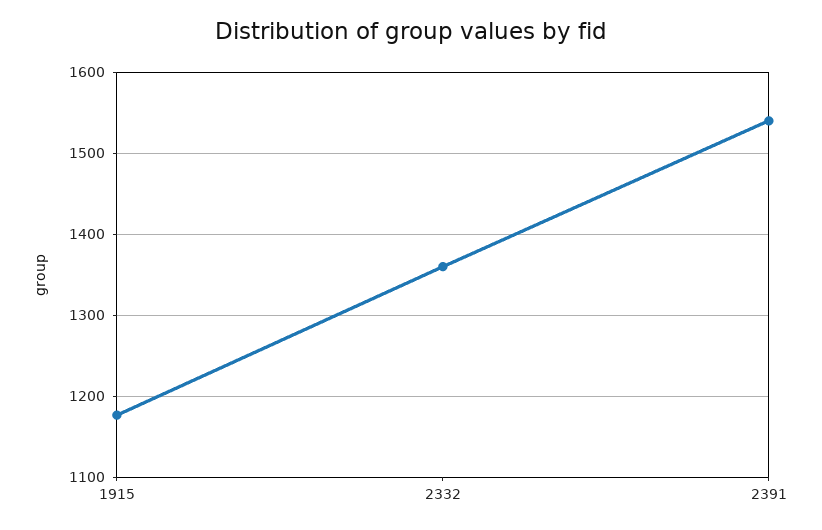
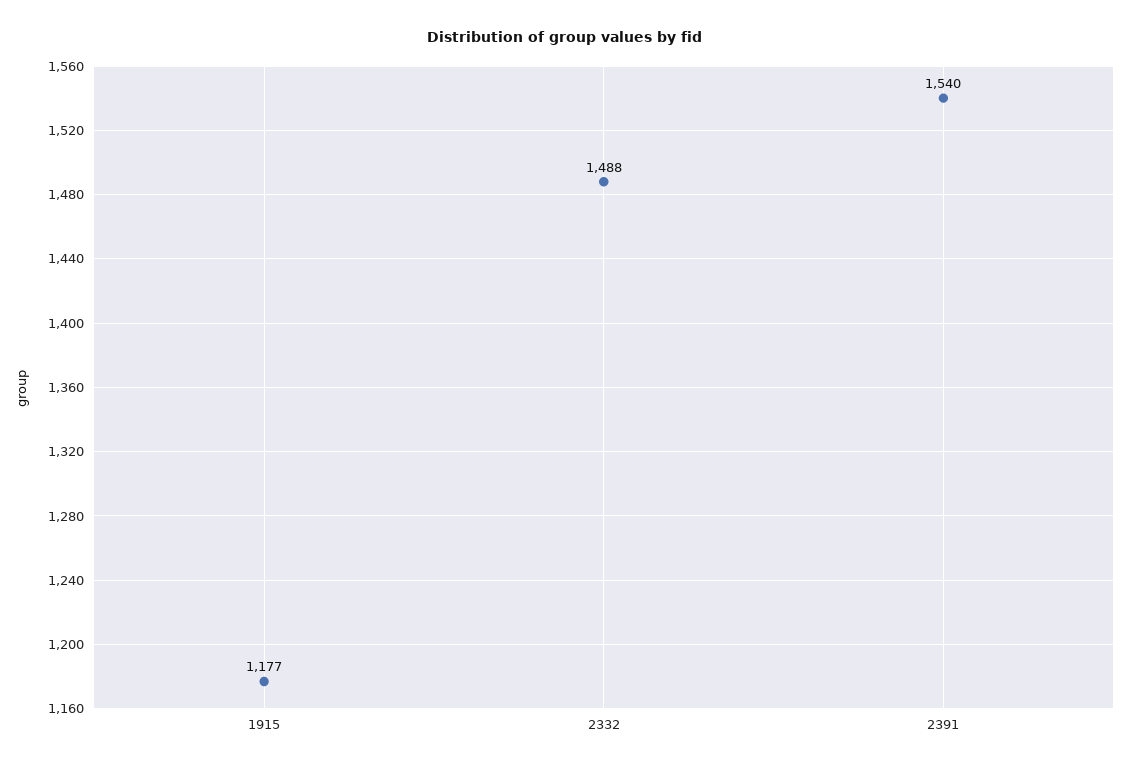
2332: 1360 -> 1488

